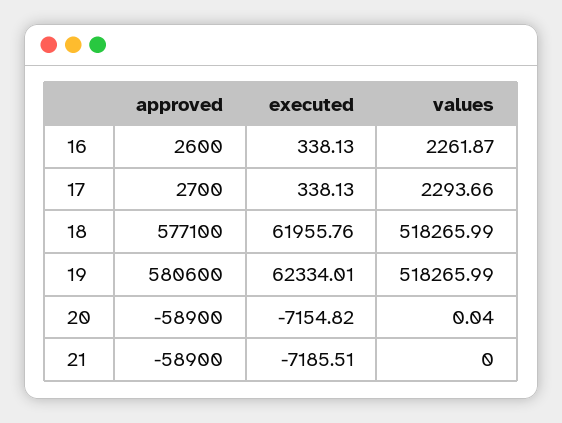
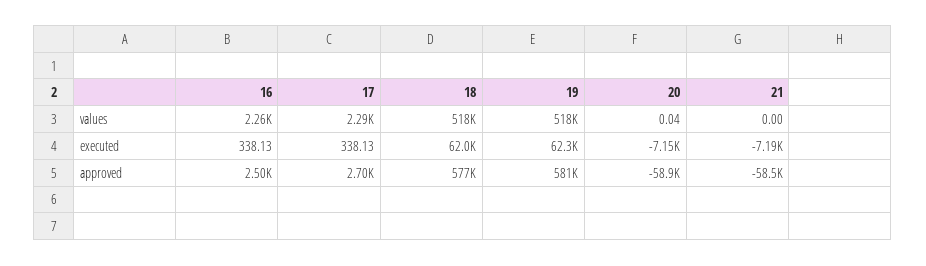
approved, 16: 2600 -> 2500
approved, 21: -58900 -> -58500

